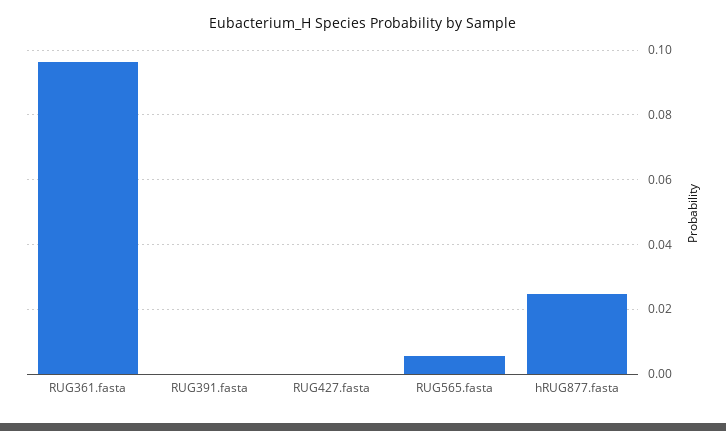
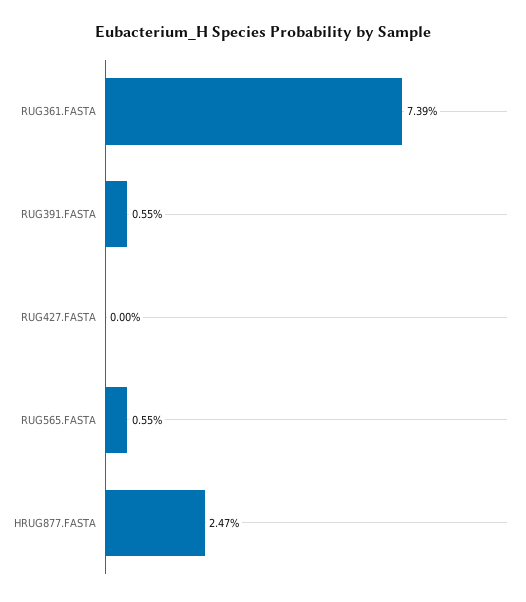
RUG361.fasta: 0.096 -> 0.0739
RUG391.fasta: 0 -> 0.0055

